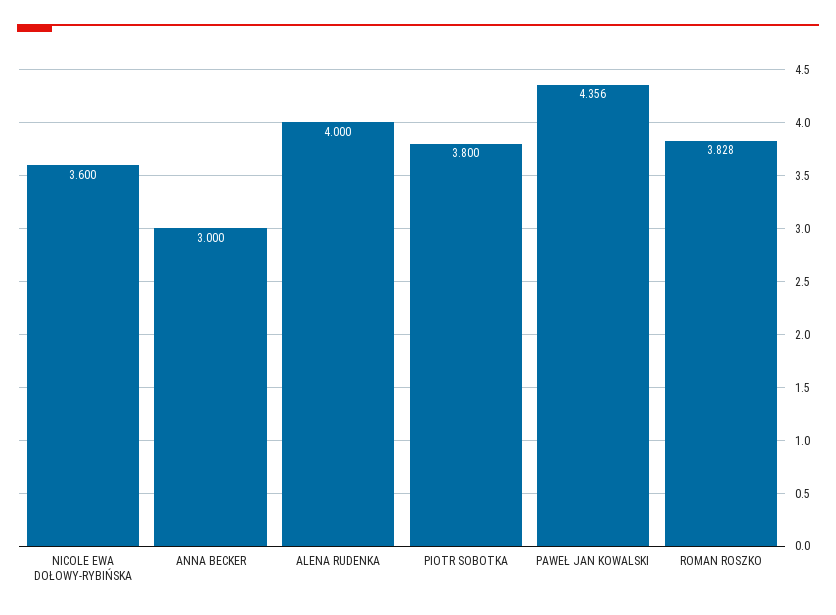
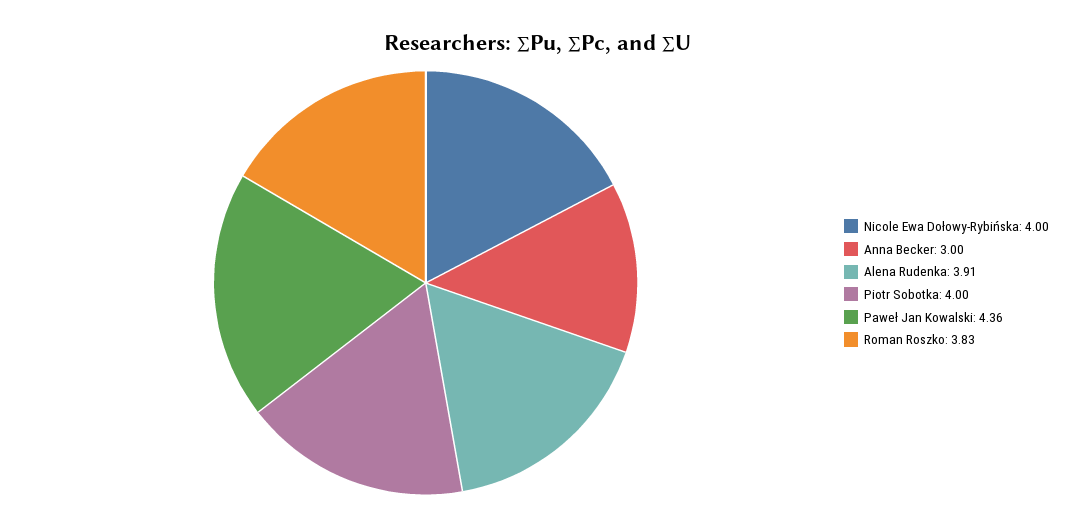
NICOLE EWA DOŁOWY-RYBIŃSKA: 3.6 -> 4
ALENA RUDENKA: 4 -> 3.91
PIOTR SOBOTKA: 3.8 -> 4

